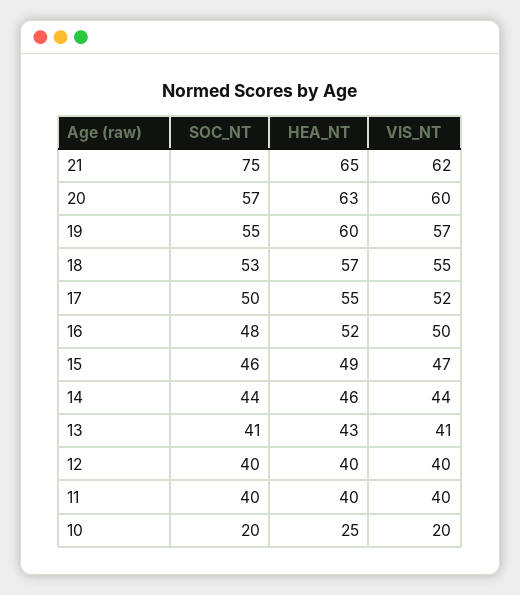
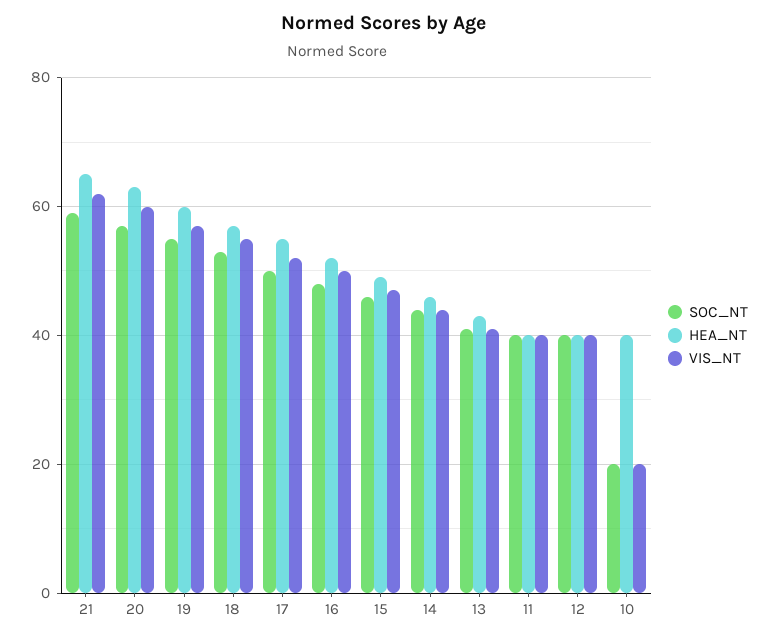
SOC_NT, 21: 75 -> 60
HEA_NT, 10: 25 -> 40

